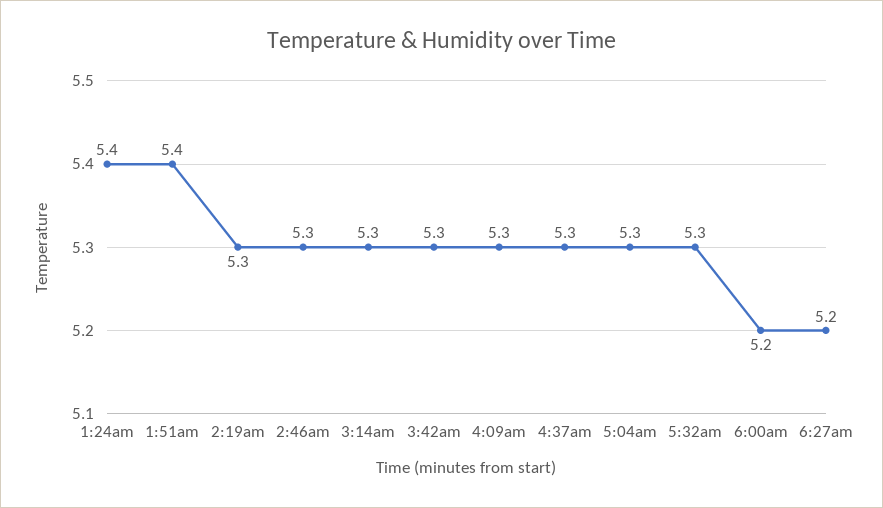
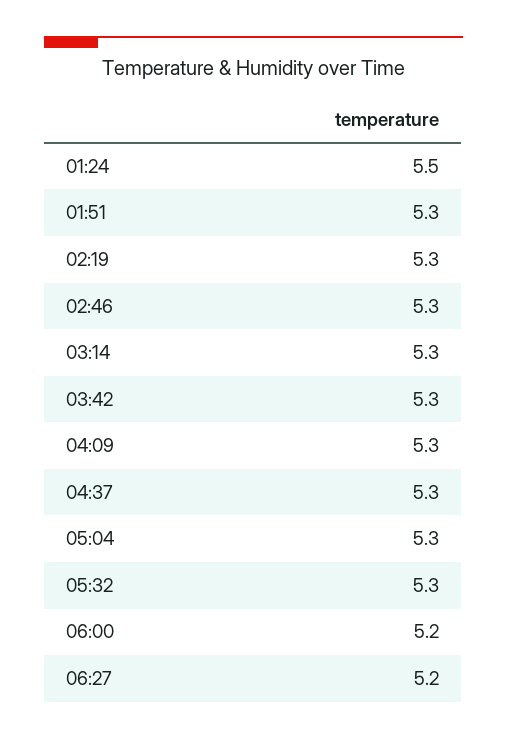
1:24am: 5.4 -> 5.5
1:51am: 5.4 -> 5.3

